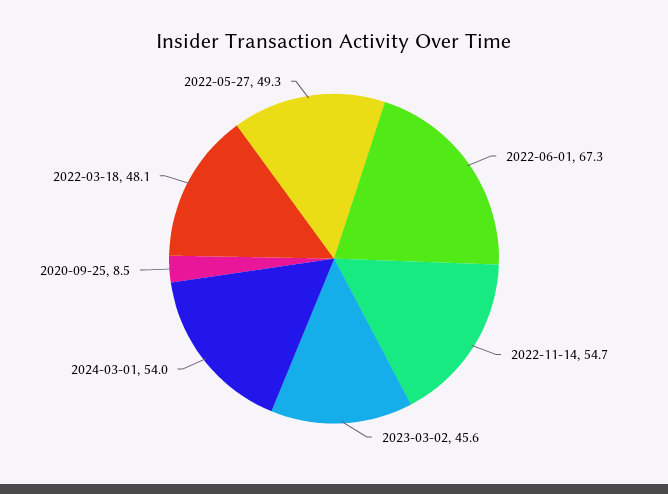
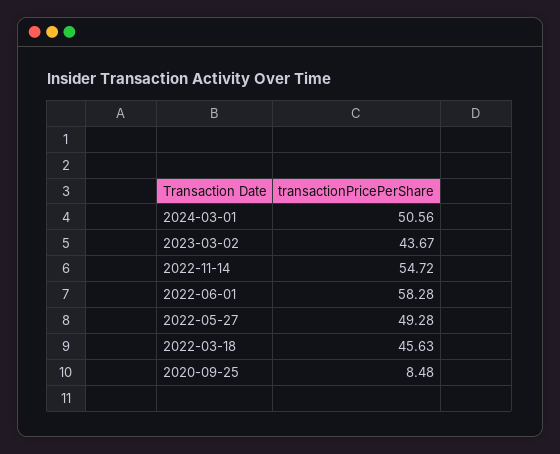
2022-06-01: 67.3 -> 58.28
2023-03-02: 45.6 -> 43.67
2024-03-01: 54 -> 50.56
2022-03-18: 48.1 -> 45.63

